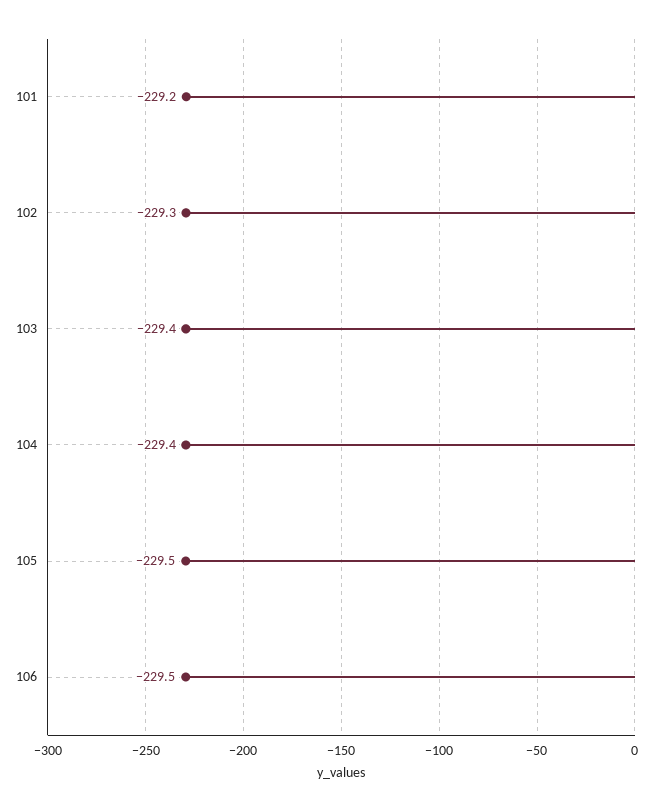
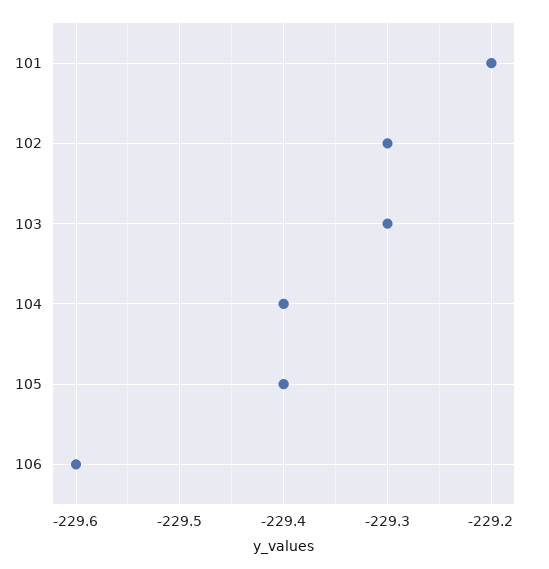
103: -229.4 -> -229.3
105: -229.5 -> -229.4
106: -229.5 -> -229.6

